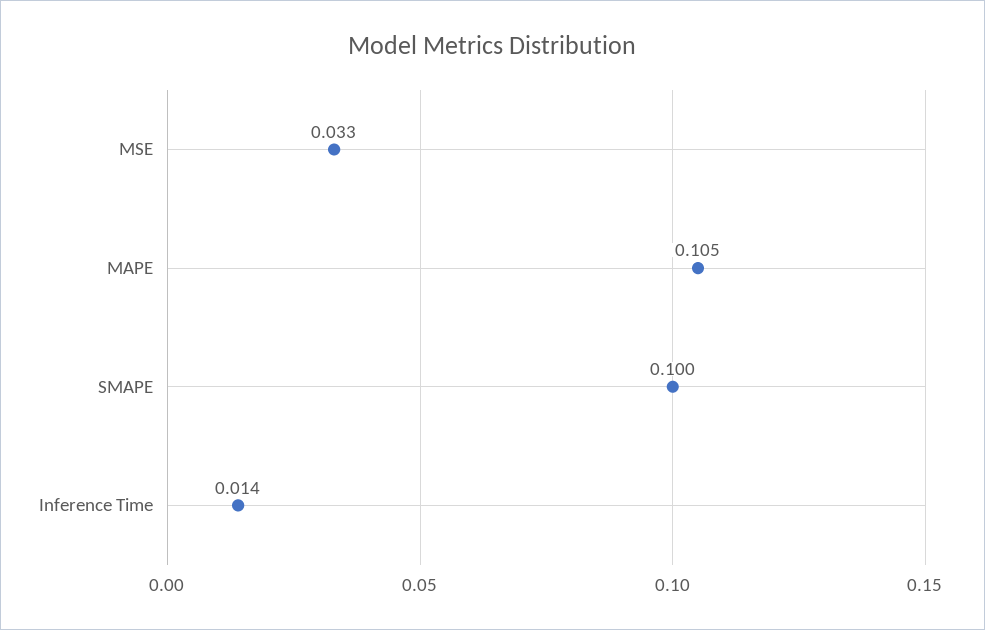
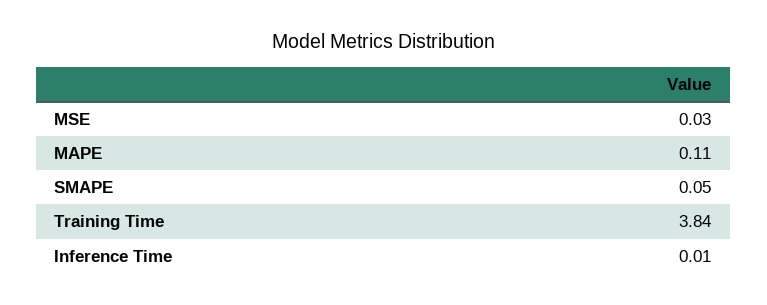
SMAPE: 0.1 -> 0.05
Training Time: none -> 3.84

